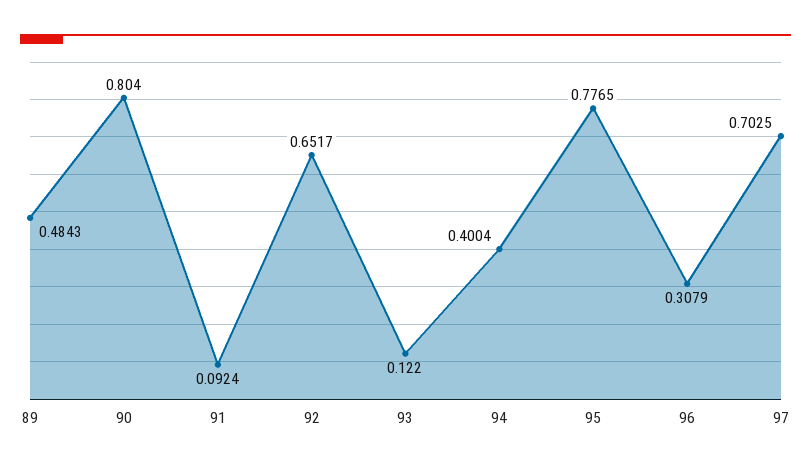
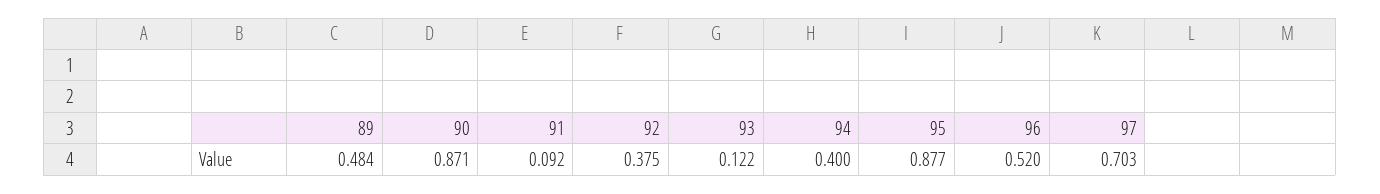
90: 0.804 -> 0.871
92: 0.6517 -> 0.375
95: 0.7765 -> 0.877
96: 0.3079 -> 0.52

